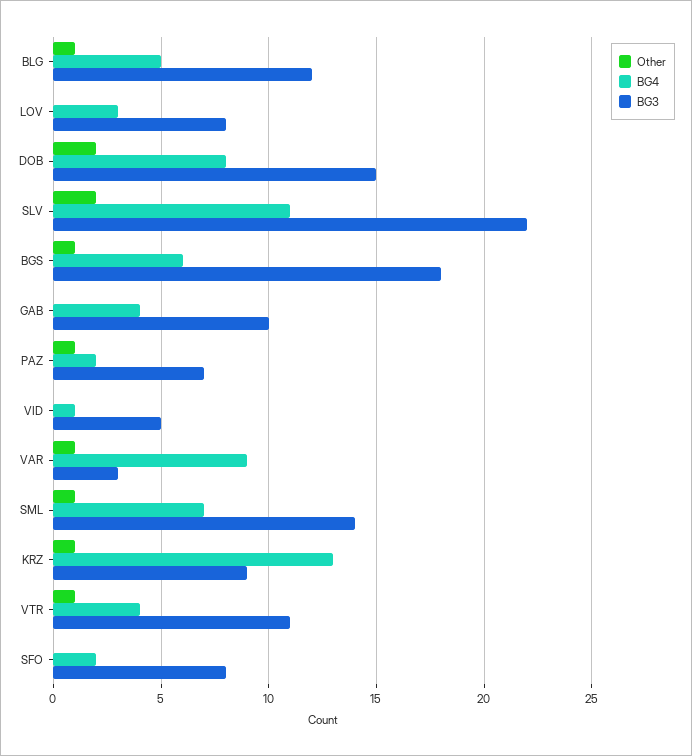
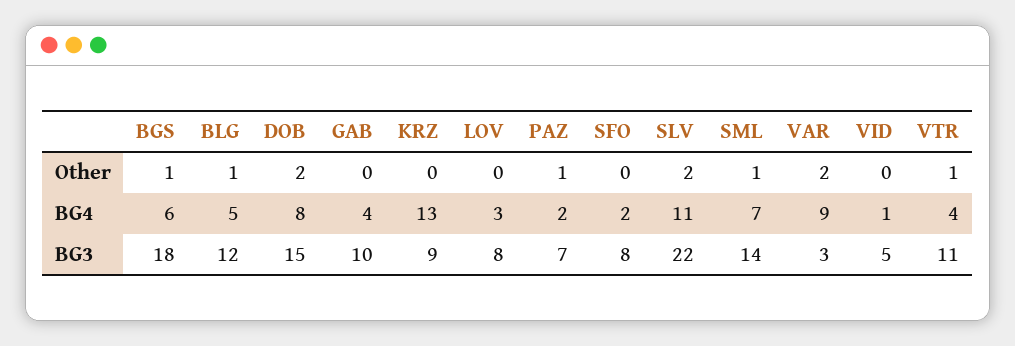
Other, VAR: 1 -> 2
Other, KRZ: 1 -> 0

